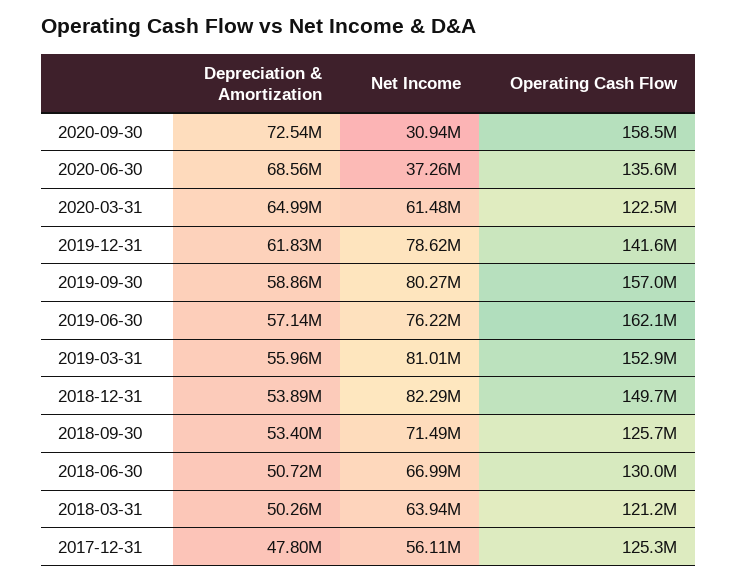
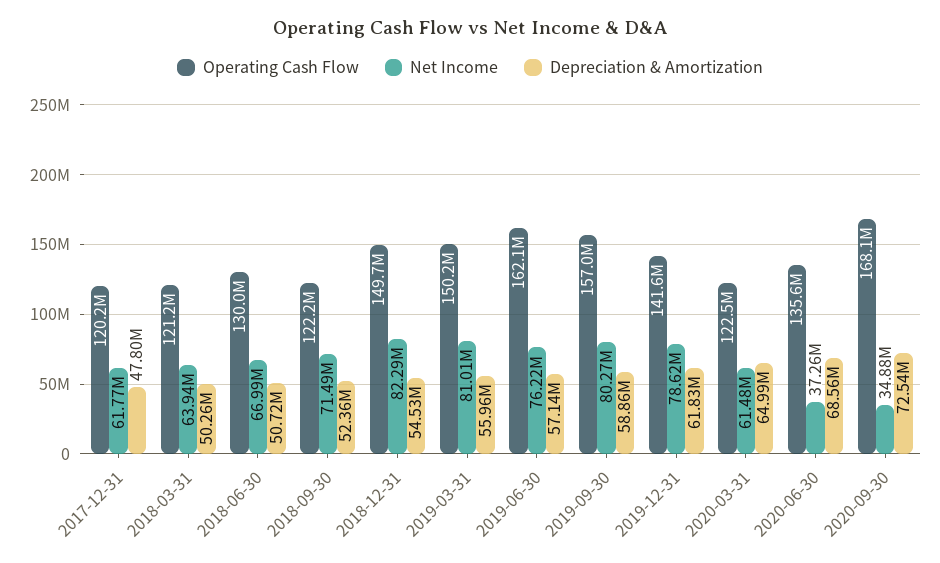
Net Income, 2020-09-30: 30940000 -> 34880000
Operating Cash Flow, 2020-09-30: 158500000 -> 168100000
Operating Cash Flow, 2019-03-31: 152900000 -> 150200000
Depreciation & Amortization, 2018-12-31: 53890000 -> 54530000
Depreciation & Amortization, 2018-09-30: 53400000 -> 52360000
Operating Cash Flow, 2018-09-30: 125700000 -> 122200000
Net Income, 2017-12-31: 56110000 -> 61770000
Operating Cash Flow, 2017-12-31: 125300000 -> 120200000

